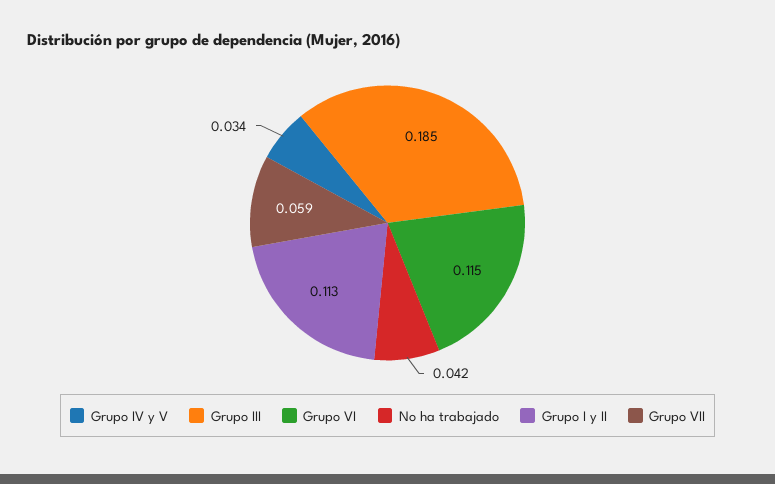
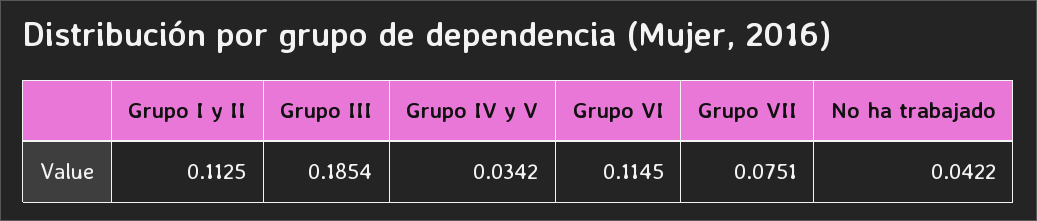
Grupo VII: 0.059 -> 0.0751

